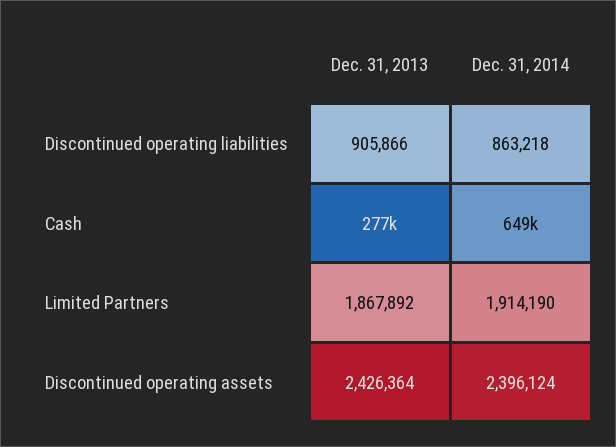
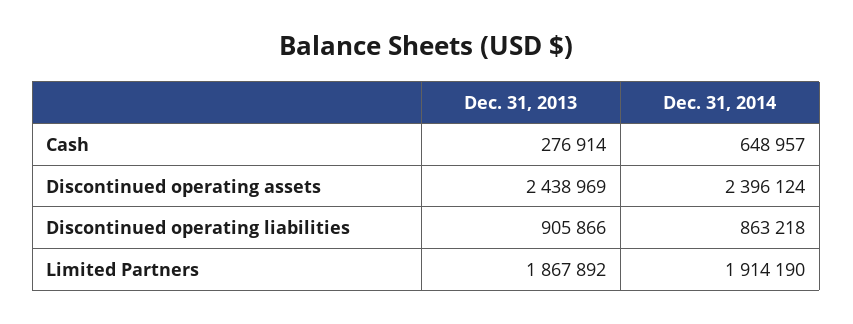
Dec. 31, 2013, Discontinued operating assets: 2426364 -> 2438969

